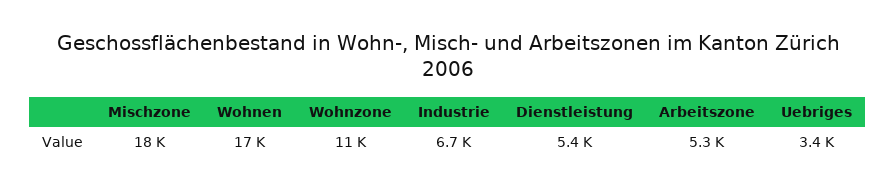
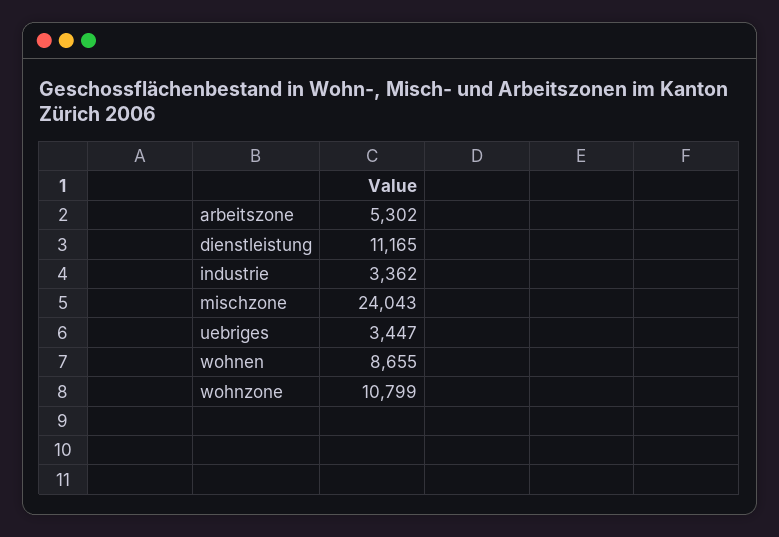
Mischzone: 18000 -> 24043
Wohnen: 17000 -> 8655
Industrie: 6700 -> 3362
Dienstleistung: 5400 -> 11165

